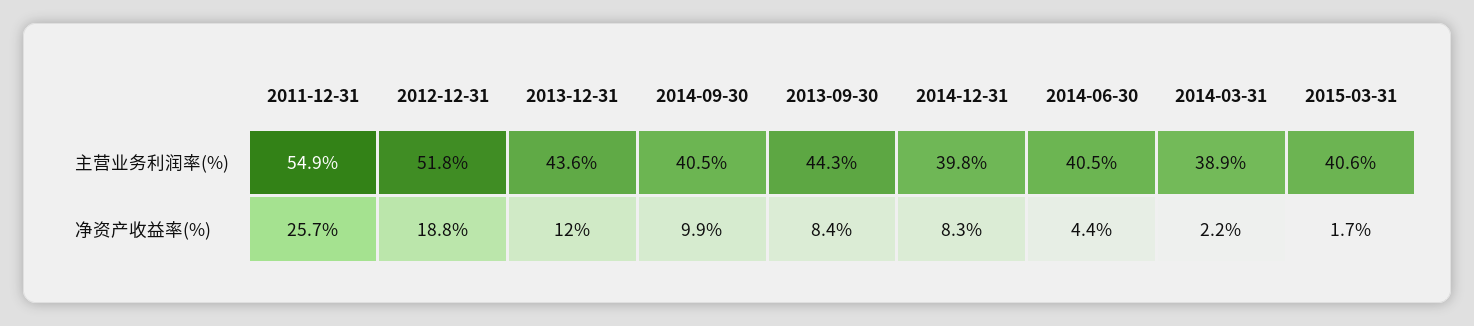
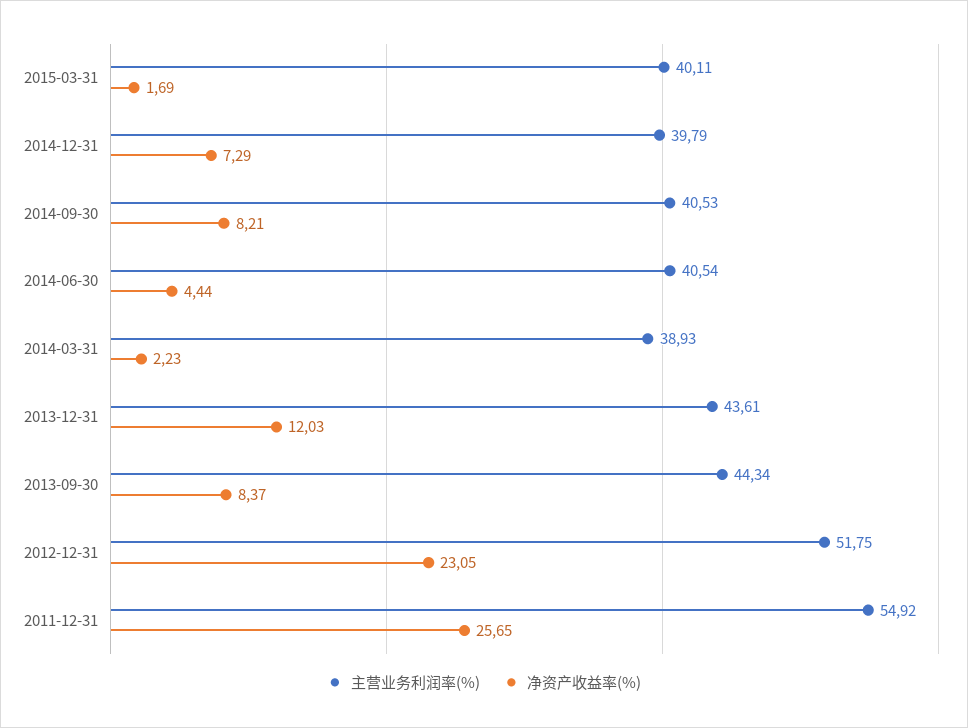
主营业务利润率(%), 2015-03-31: 40.6 -> 40.11
净资产收益率(%), 2012-12-31: 18.8 -> 23.05
净资产收益率(%), 2014-09-30: 9.9 -> 8.21
净资产收益率(%), 2014-12-31: 8.3 -> 7.29

